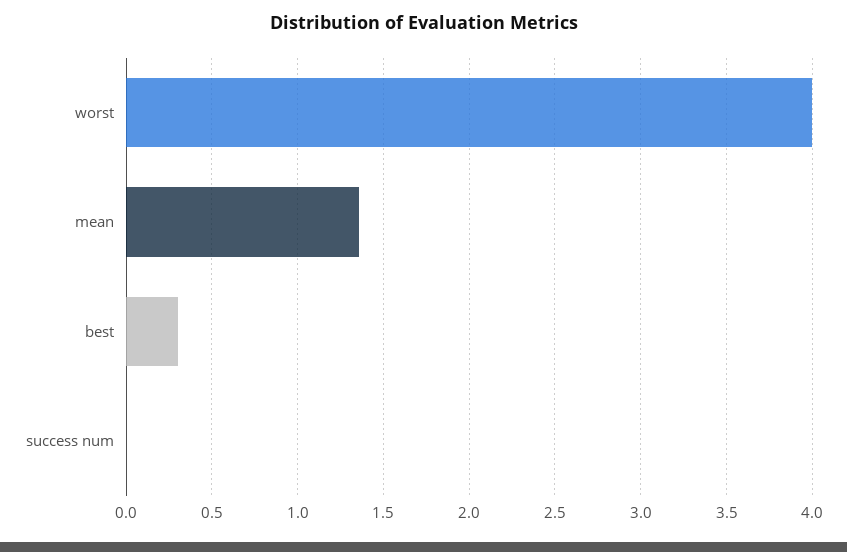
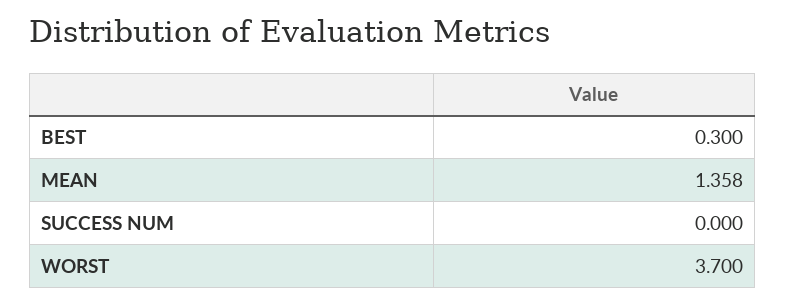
worst: 4 -> 3.7

